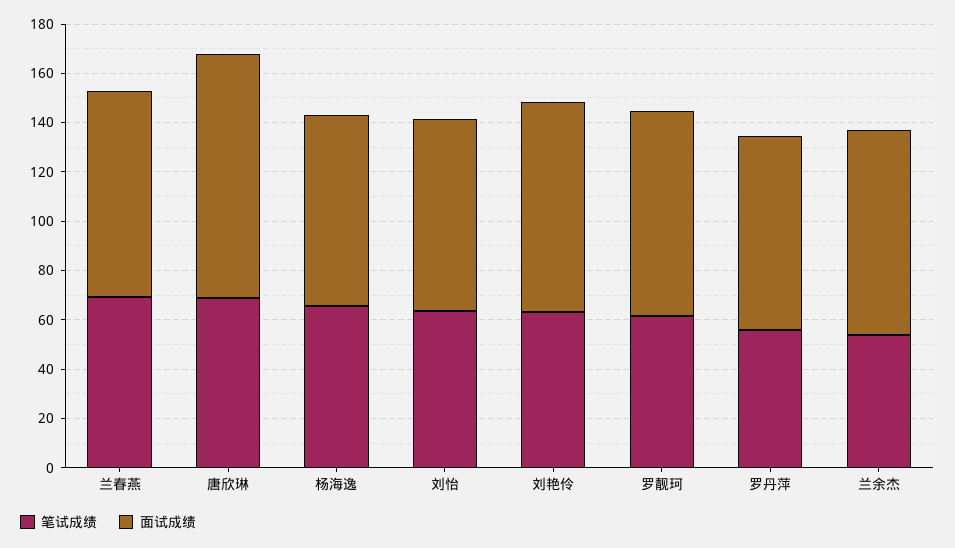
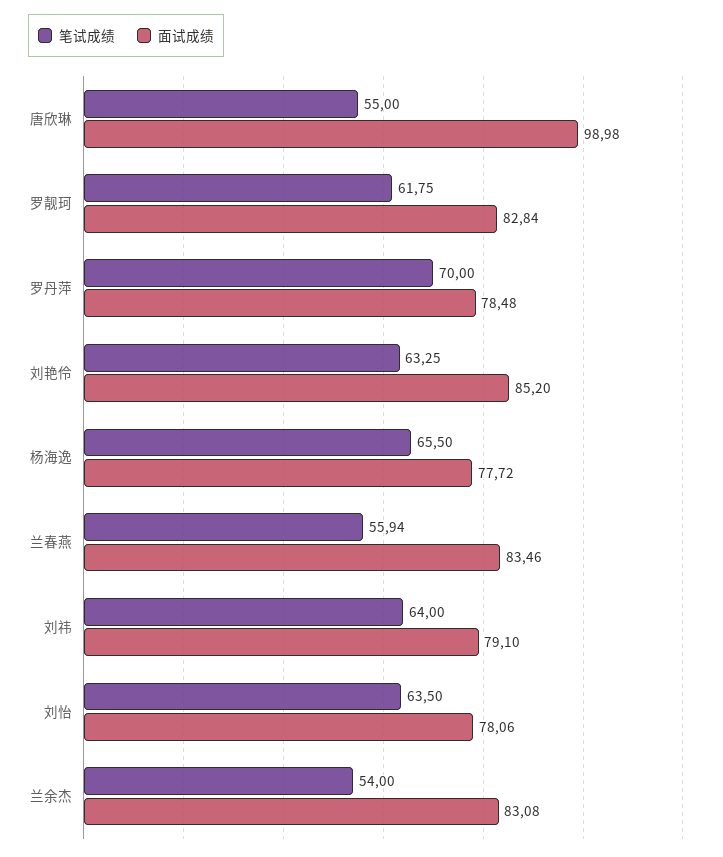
笔试成绩, 兰春燕: 70 -> 55.94
笔试成绩, 唐欣琳: 70 -> 55
笔试成绩, 罗丹萍: 55 -> 70
笔试成绩, 刘祎: none -> 64
面试成绩, 刘祎: none -> 79.1

